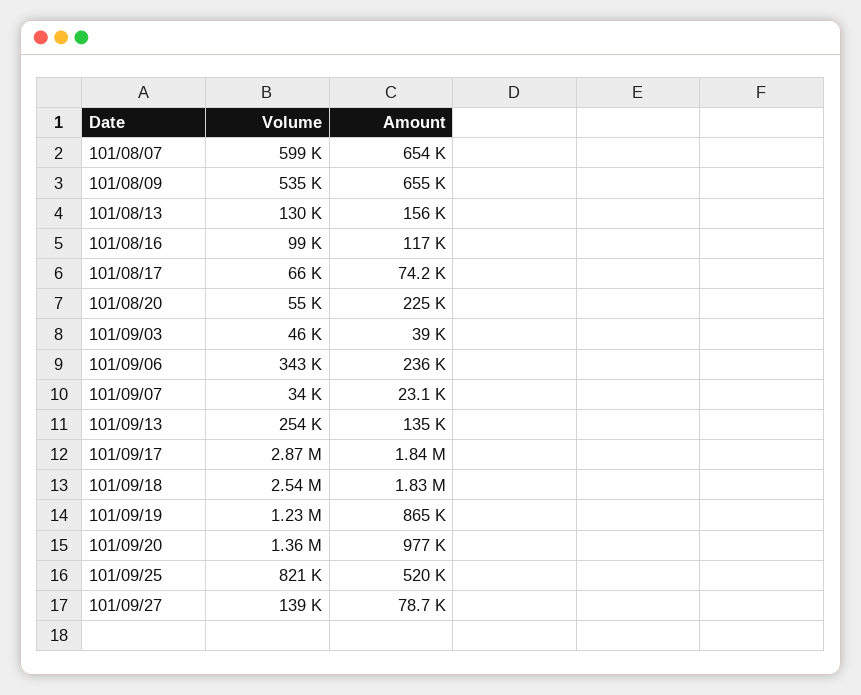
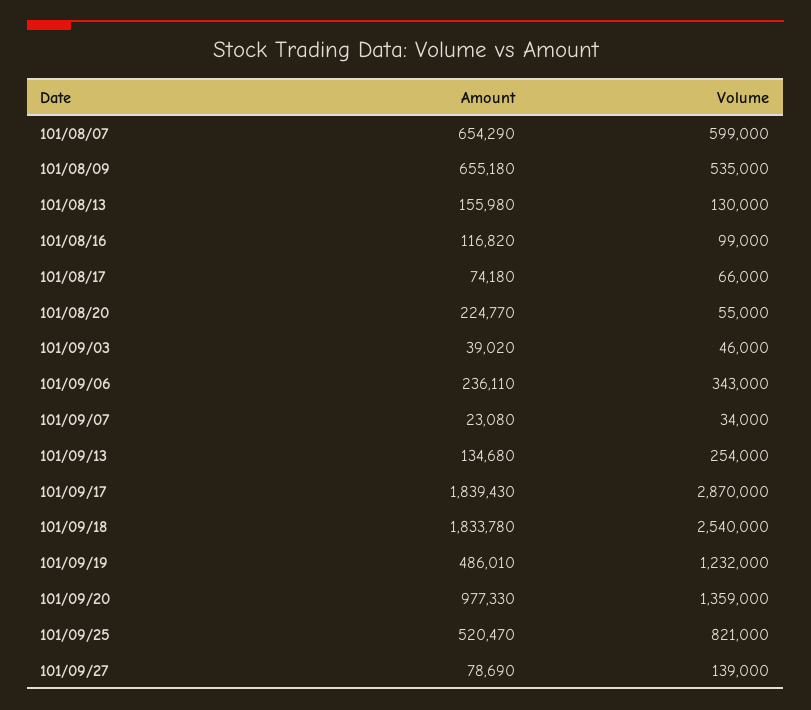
Amount, 101/09/19: 865000 -> 486010

